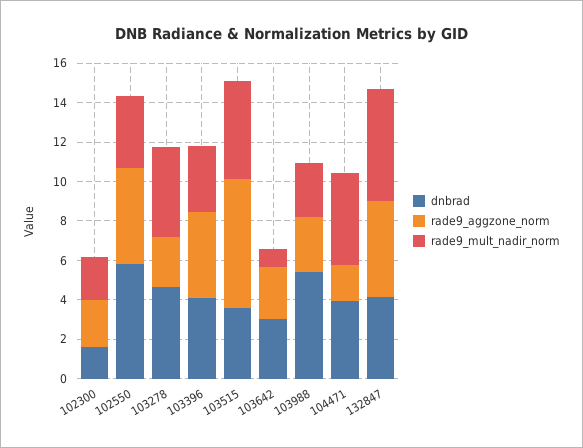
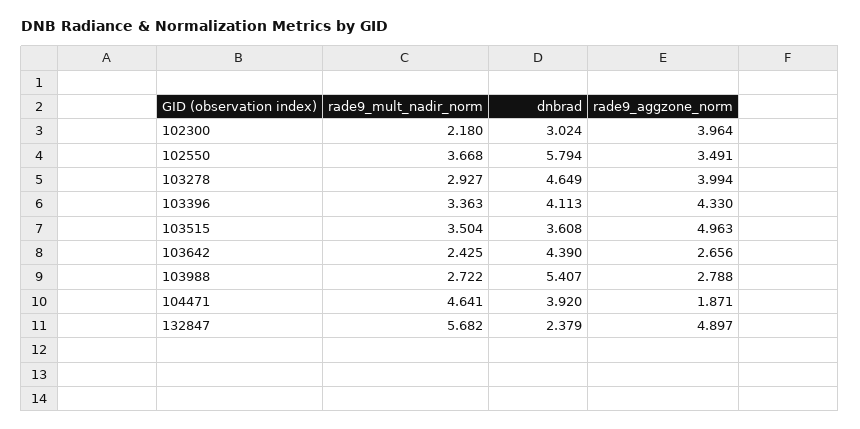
dnbrad, 102300: 1.5 -> 3.024
rade9_aggzone_norm, 102300: 2.5 -> 3.964
rade9_aggzone_norm, 102550: 5 -> 3.491
rade9_aggzone_norm, 103278: 2.5 -> 3.994
rade9_mult_nadir_norm, 103278: 4.5 -> 2.927
rade9_aggzone_norm, 103515: 6.5 -> 4.963
rade9_mult_nadir_norm, 103515: 5 -> 3.504
dnbrad, 103642: 3 -> 4.39
rade9_mult_nadir_norm, 103642: 1 -> 2.425
dnbrad, 132847: 4 -> 2.379

